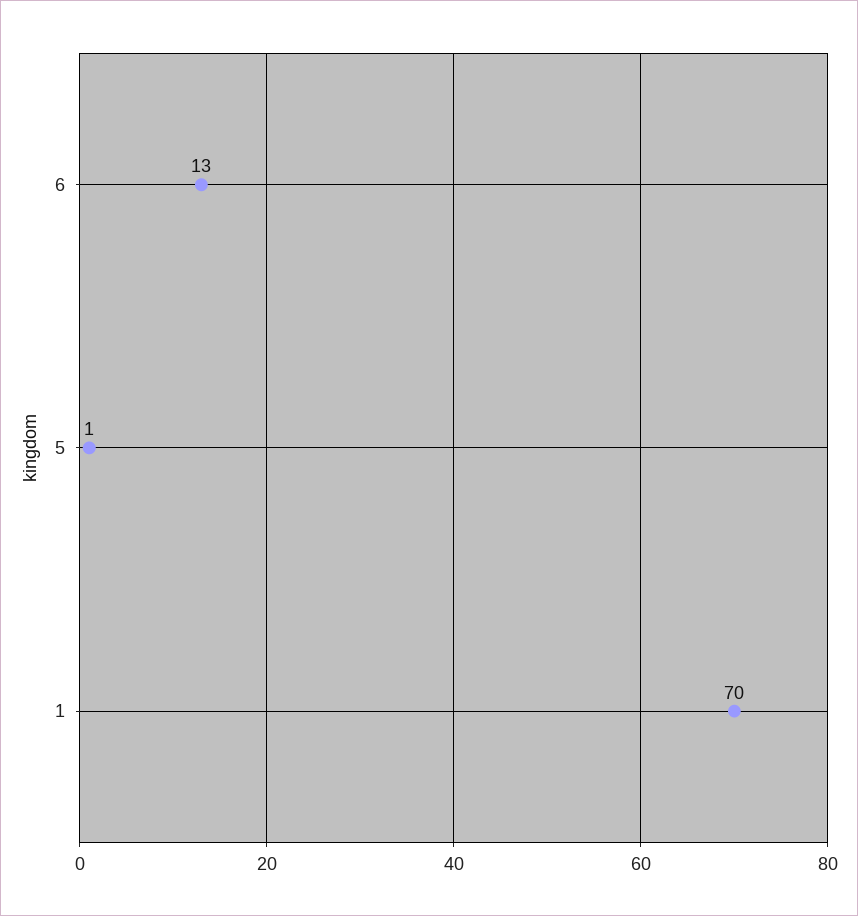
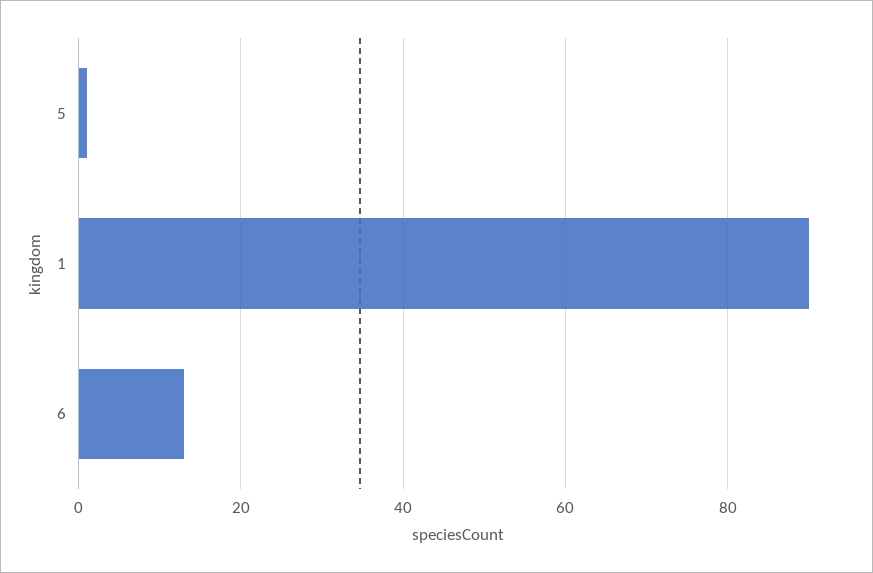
1: 70 -> 90

